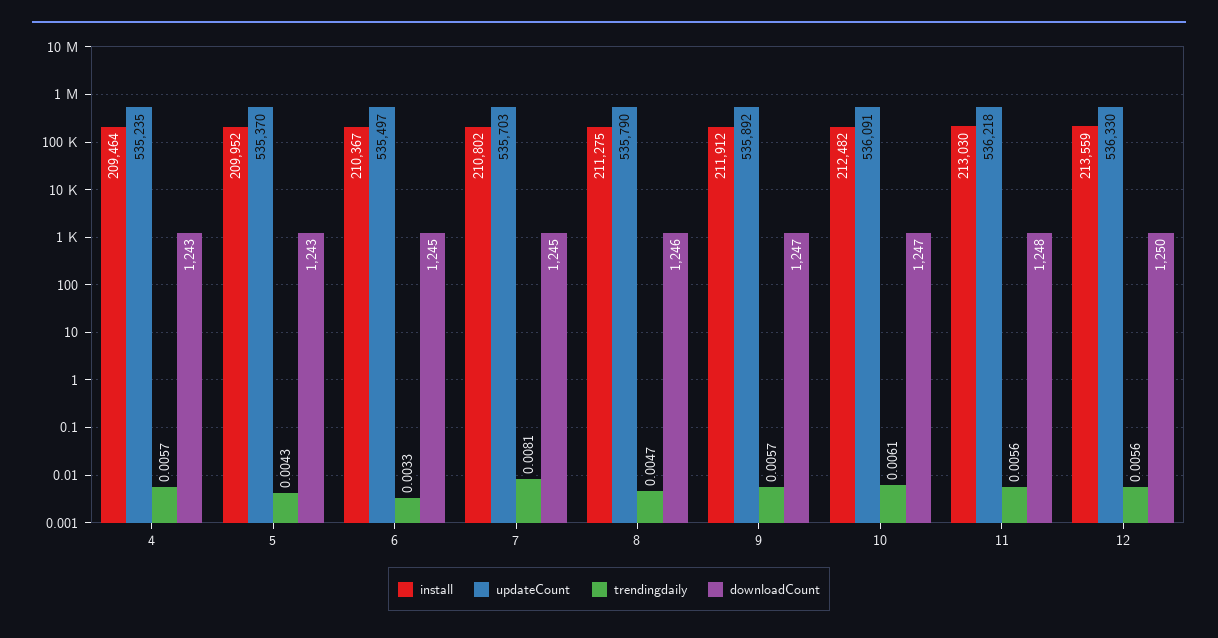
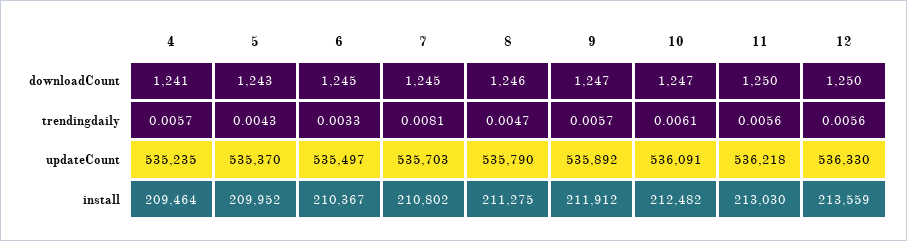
downloadCount, 4: 1243 -> 1241
downloadCount, 11: 1248 -> 1250

